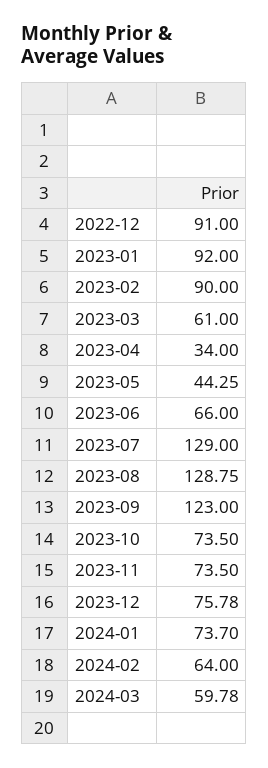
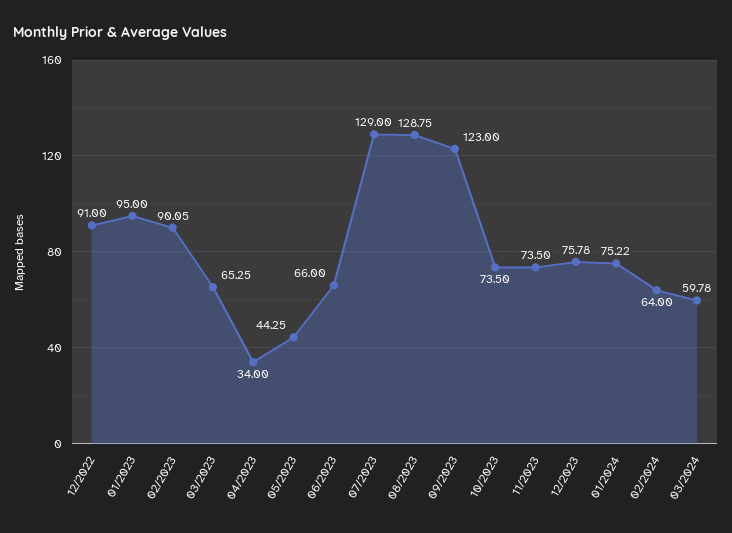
2023-01: 92 -> 95
2023-02: 90 -> 90.05
2023-03: 61 -> 65.25
2024-01: 73.7 -> 75.22

